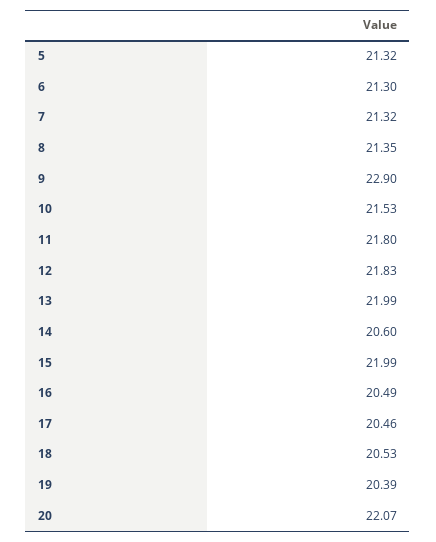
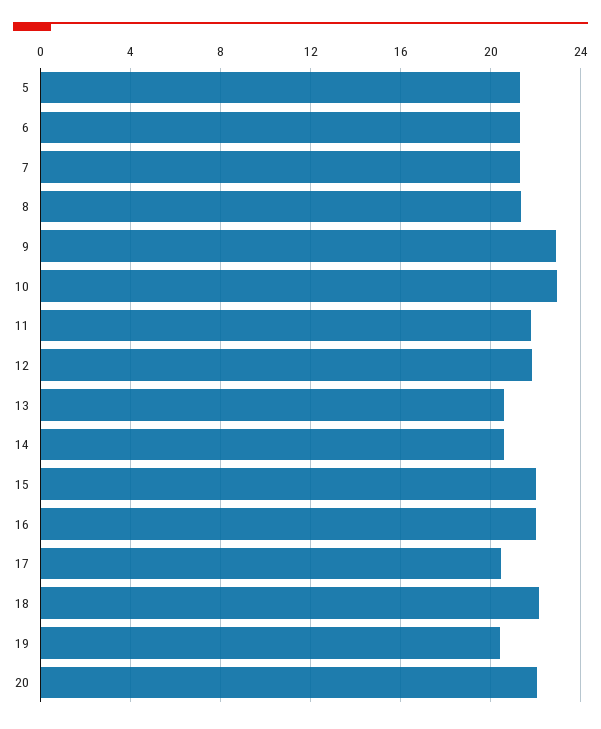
10: 21.53 -> 23
13: 21.99 -> 20.5
16: 20.49 -> 22
18: 20.53 -> 22

